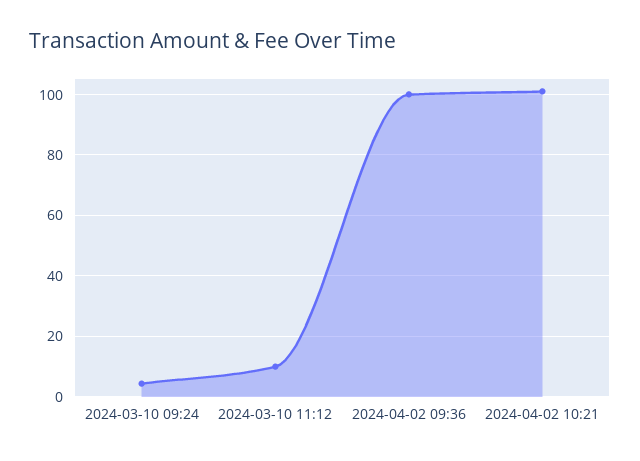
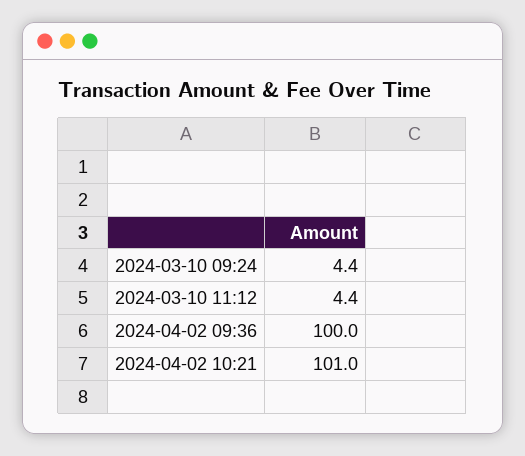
2024-03-10 11:12: 10 -> 4.4

